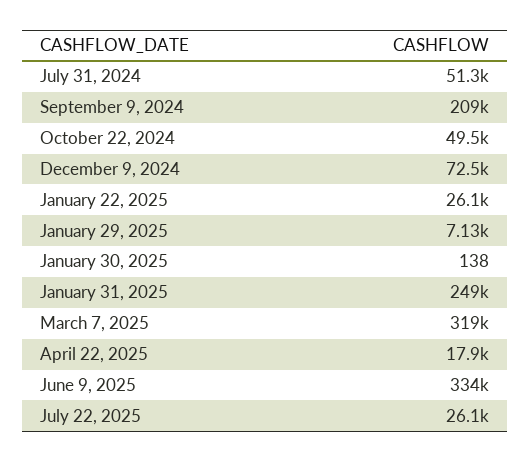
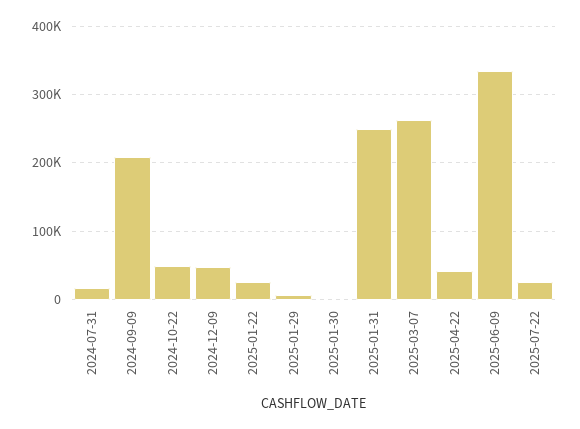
July 31, 2024: 51300 -> 20000
December 9, 2024: 72500 -> 50000
March 7, 2025: 319000 -> 260000
April 22, 2025: 17900 -> 40000

